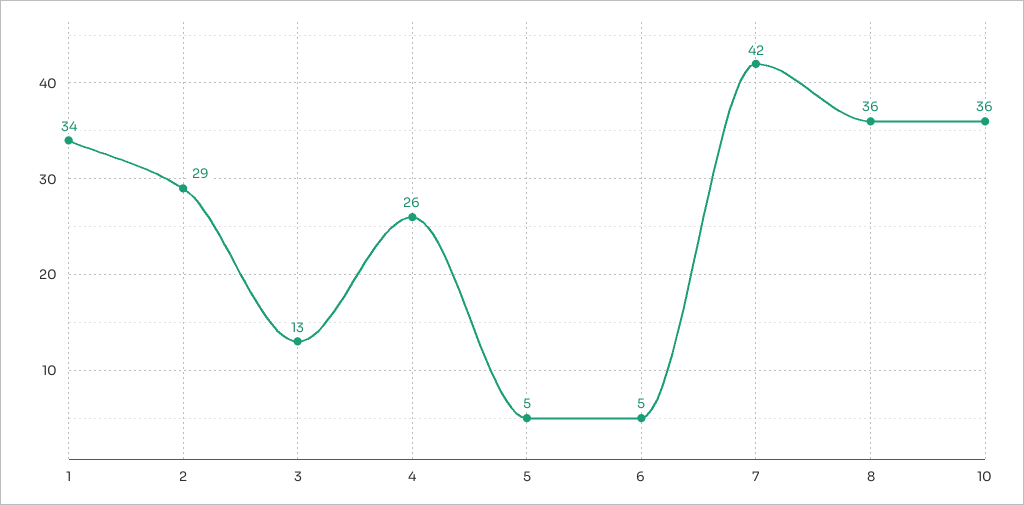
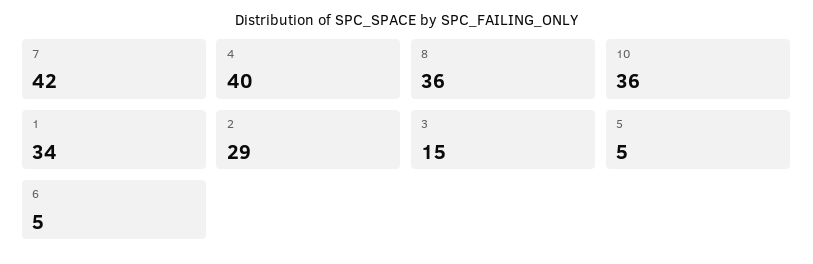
3: 13 -> 15
4: 26 -> 40

